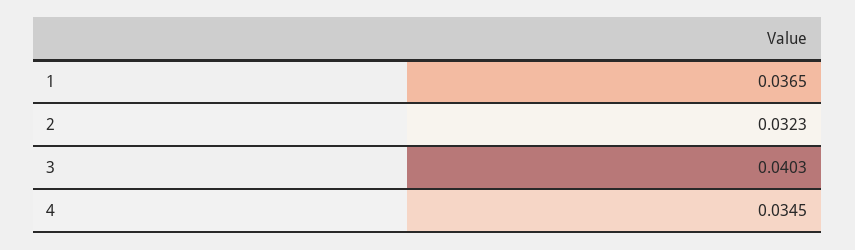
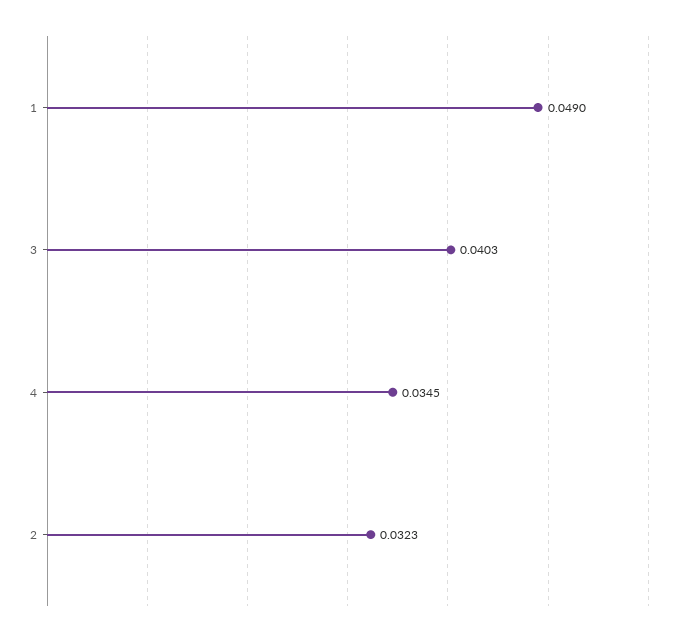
1: 0.0365 -> 0.049

